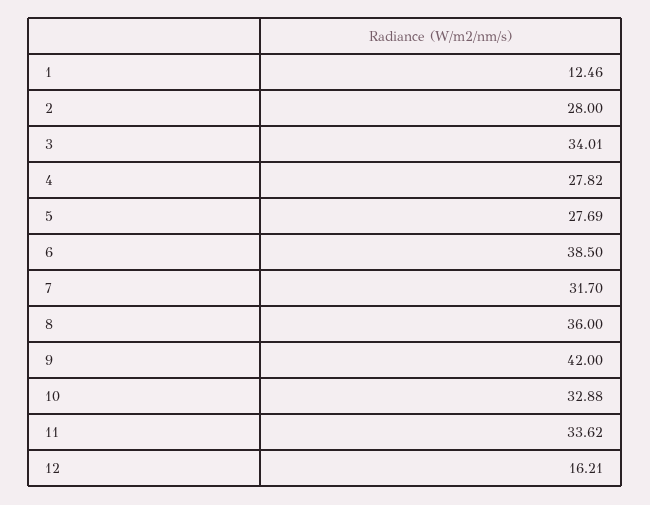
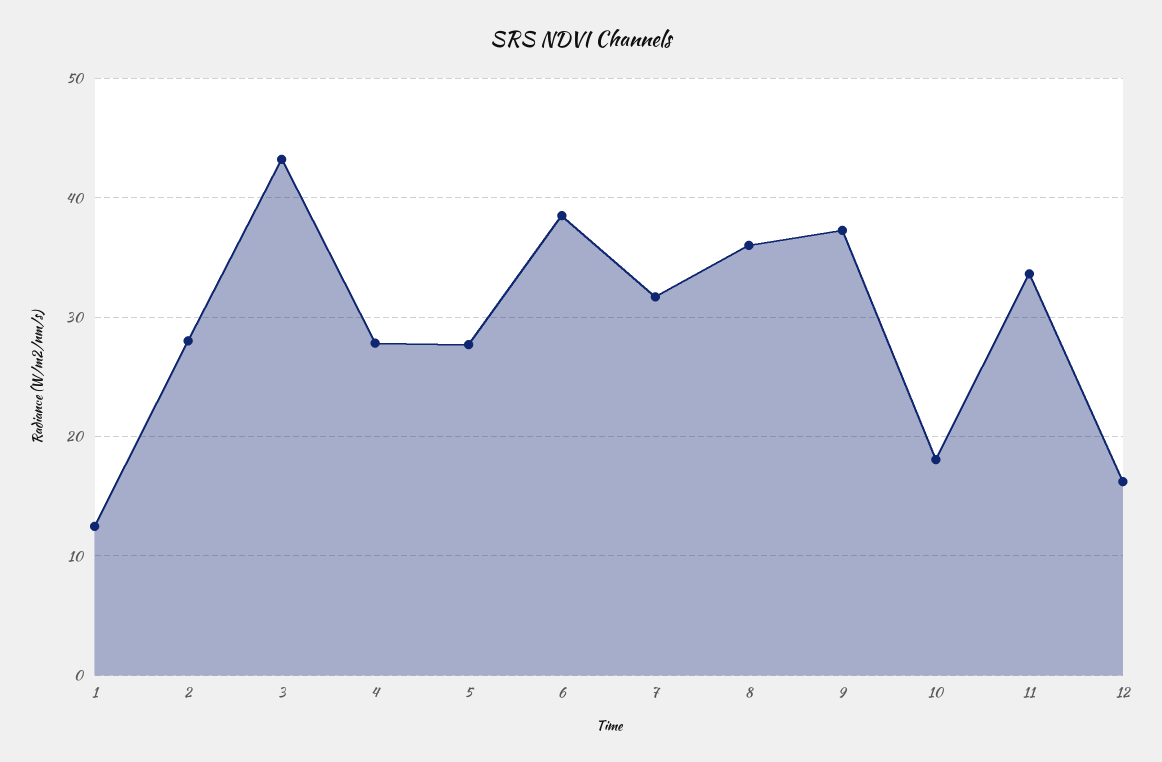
3: 34.01 -> 43
9: 42 -> 37
10: 32.88 -> 18

